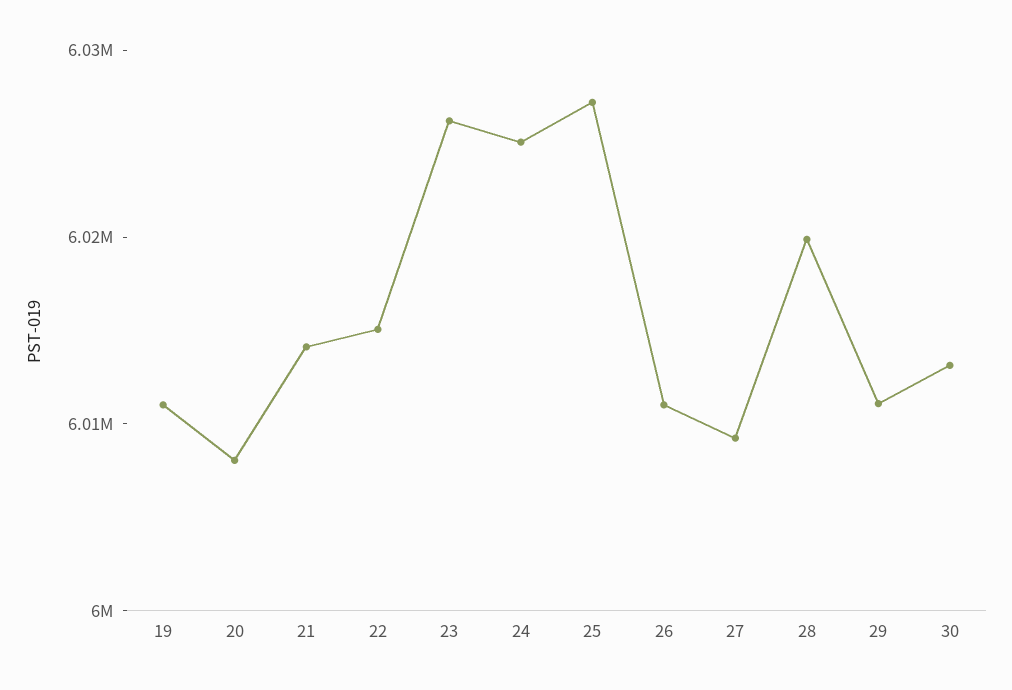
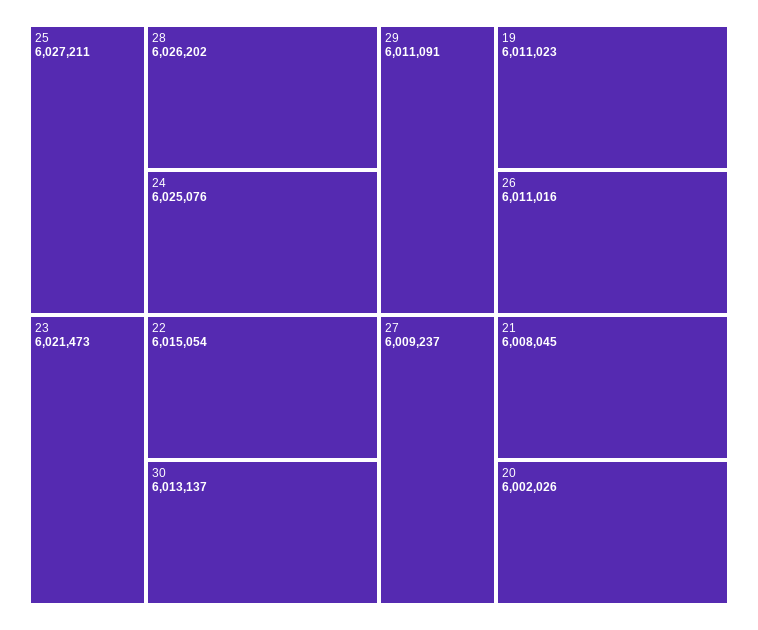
20: 6008000 -> 6002026
21: 6014000 -> 6008045
23: 6026000 -> 6021473
28: 6020000 -> 6026202

